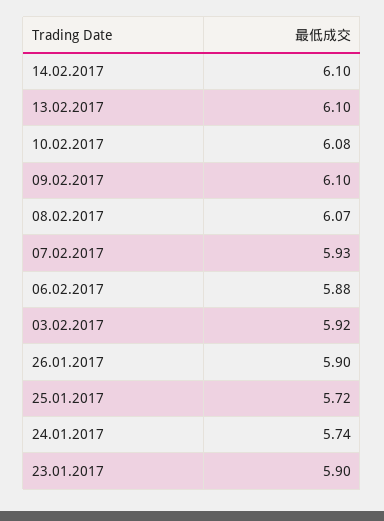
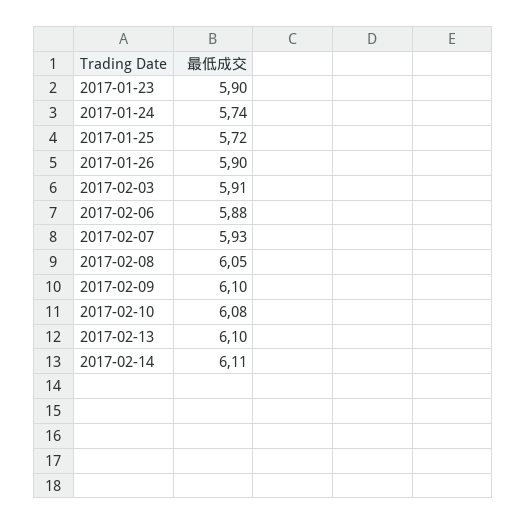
14.02.2017: 6.1 -> 6.11
08.02.2017: 6.07 -> 6.05
03.02.2017: 5.92 -> 5.91

